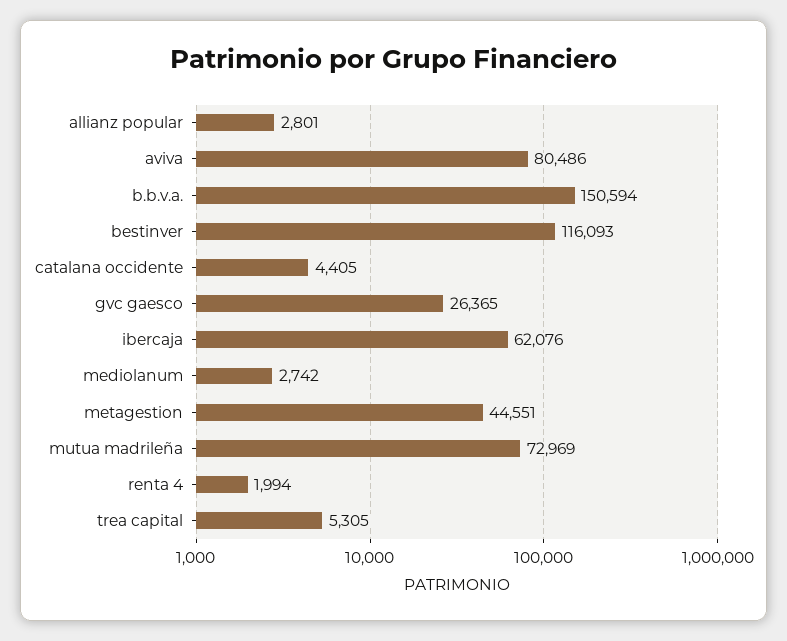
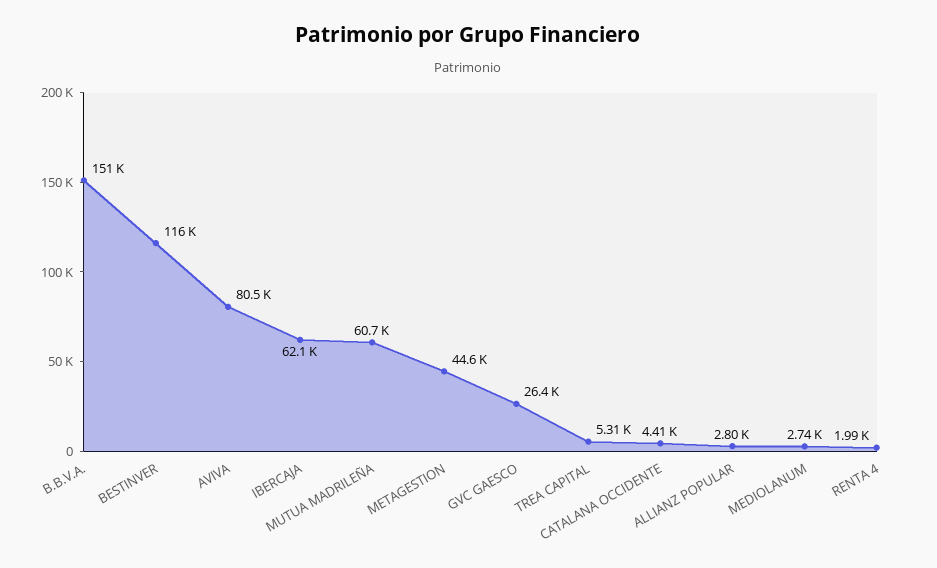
mutua madrileña: 72969 -> 60700

